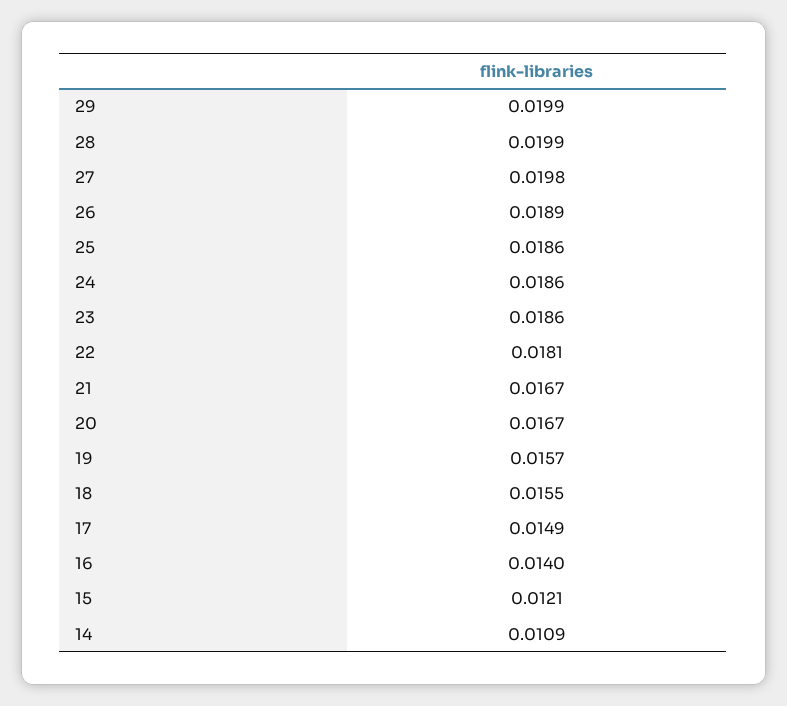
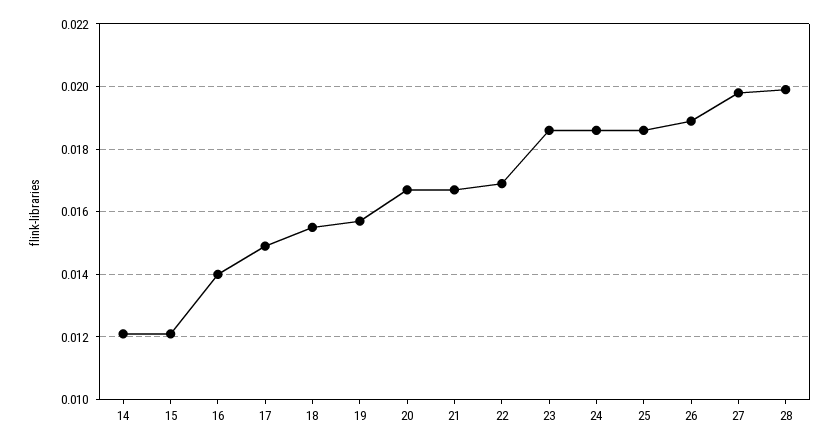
29: 0.0199 -> none
22: 0.0181 -> 0.017
14: 0.0109 -> 0.012

